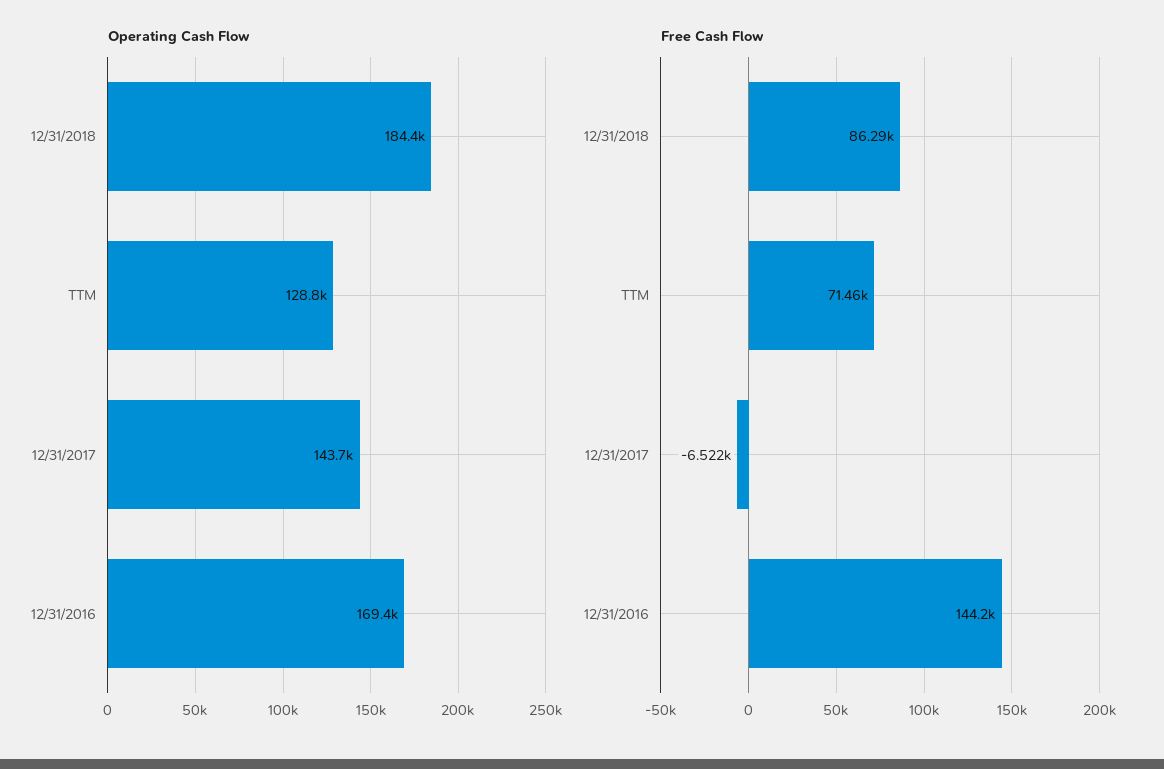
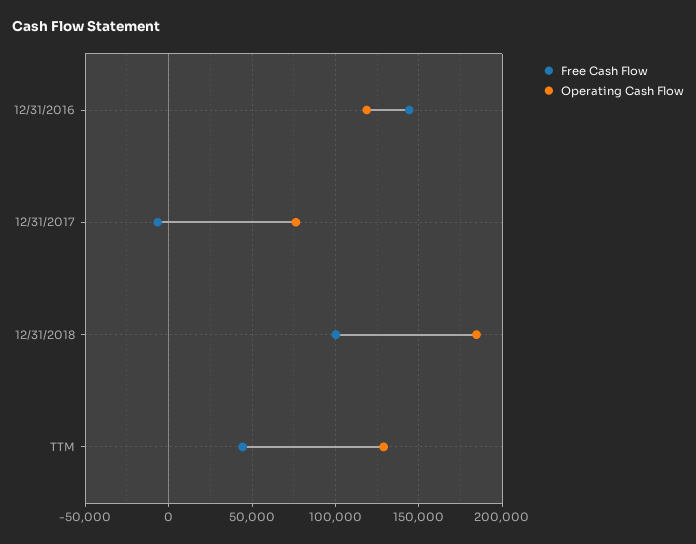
Operating Cash Flow, 12/31/2017: 143700 -> 75000
Operating Cash Flow, 12/31/2016: 169400 -> 120000
Free Cash Flow, 12/31/2018: 86290 -> 100000
Free Cash Flow, TTM: 71460 -> 45000

